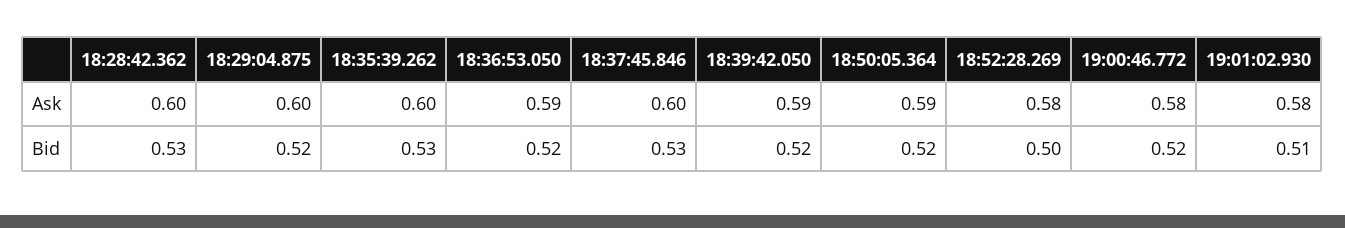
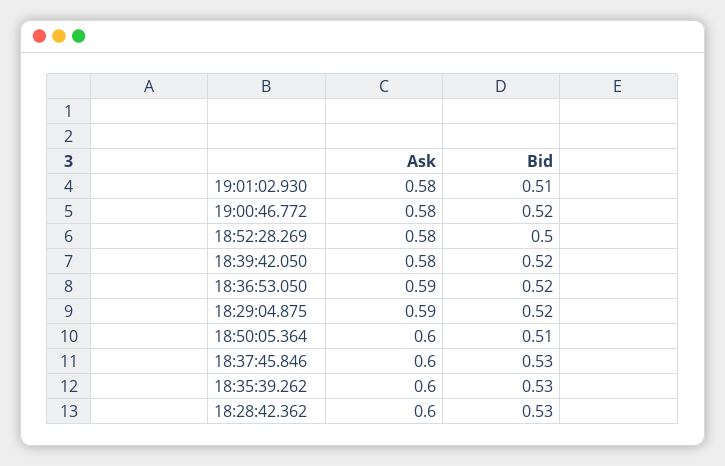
18:29:04.875, Ask: 0.6 -> 0.59
18:39:42.050, Ask: 0.59 -> 0.58
18:50:05.364, Ask: 0.59 -> 0.6
18:50:05.364, Bid: 0.52 -> 0.51

